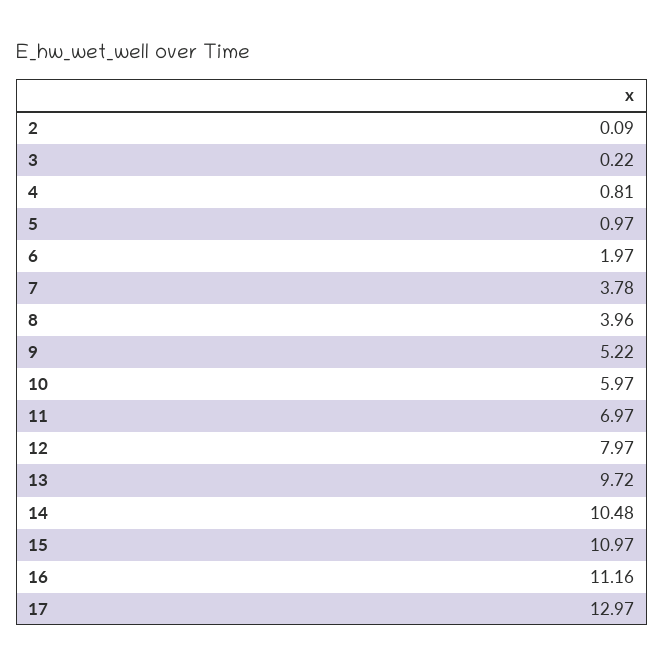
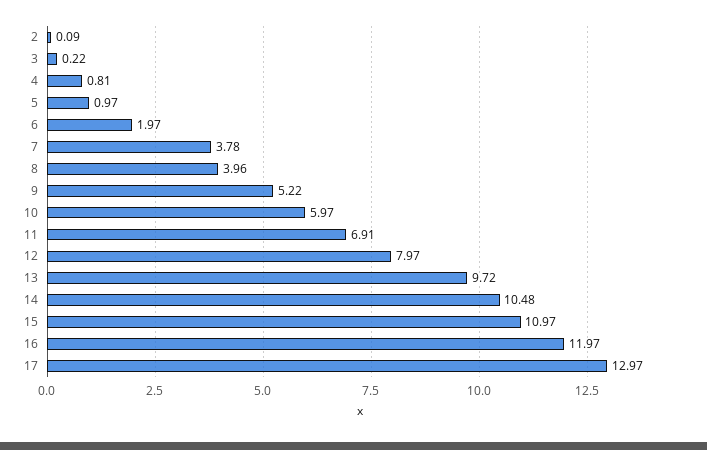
11: 6.97 -> 6.91
16: 11.16 -> 11.97

